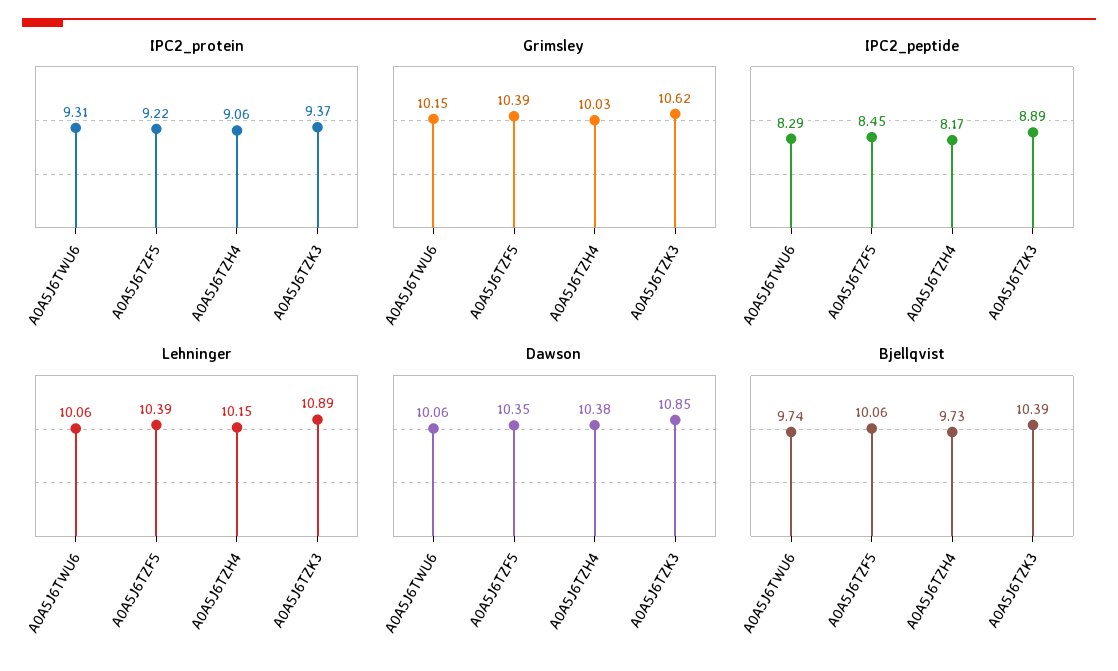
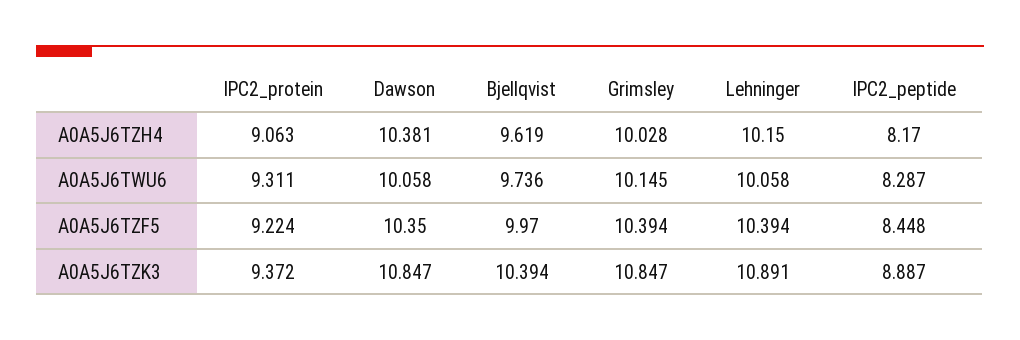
Grimsley, A0A5J6TZK3: 10.62 -> 10.847
Bjellqvist, A0A5J6TZF5: 10.06 -> 9.97
Bjellqvist, A0A5J6TZH4: 9.73 -> 9.619

